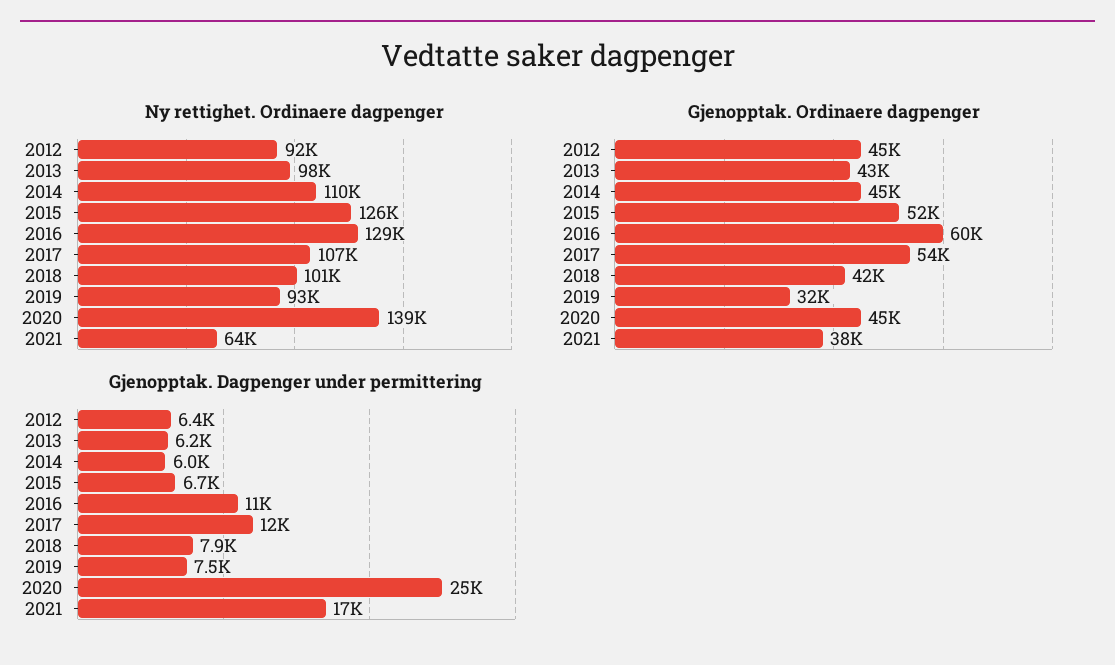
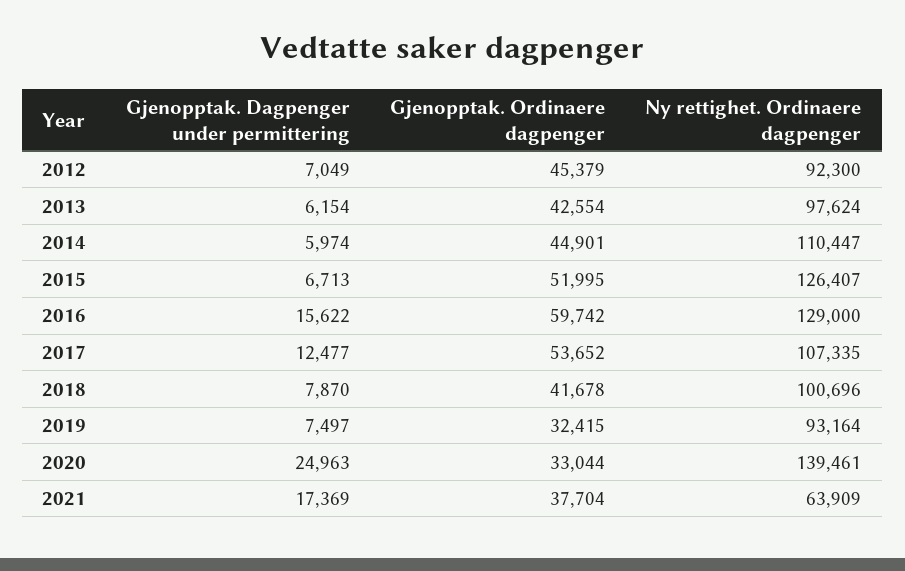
Gjenopptak. Ordinaere dagpenger, 2020: 45000 -> 33044
Gjenopptak. Dagpenger under permittering, 2012: 6400 -> 7049
Gjenopptak. Dagpenger under permittering, 2016: 11000 -> 15622

